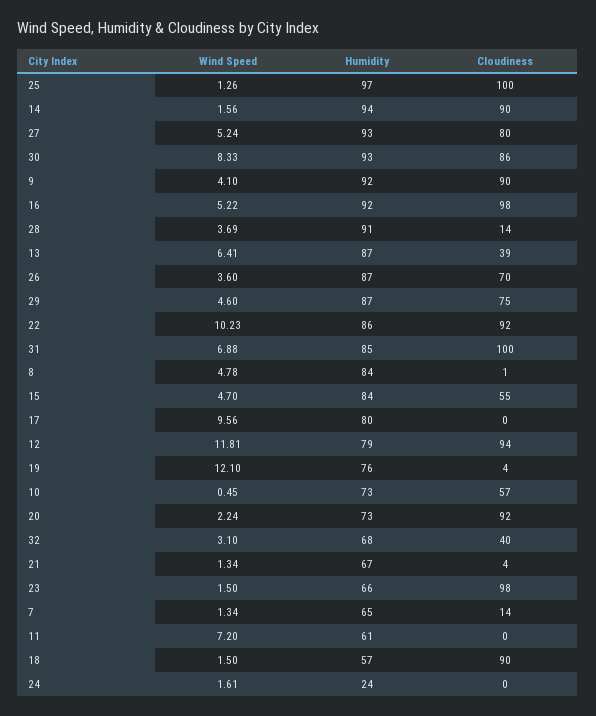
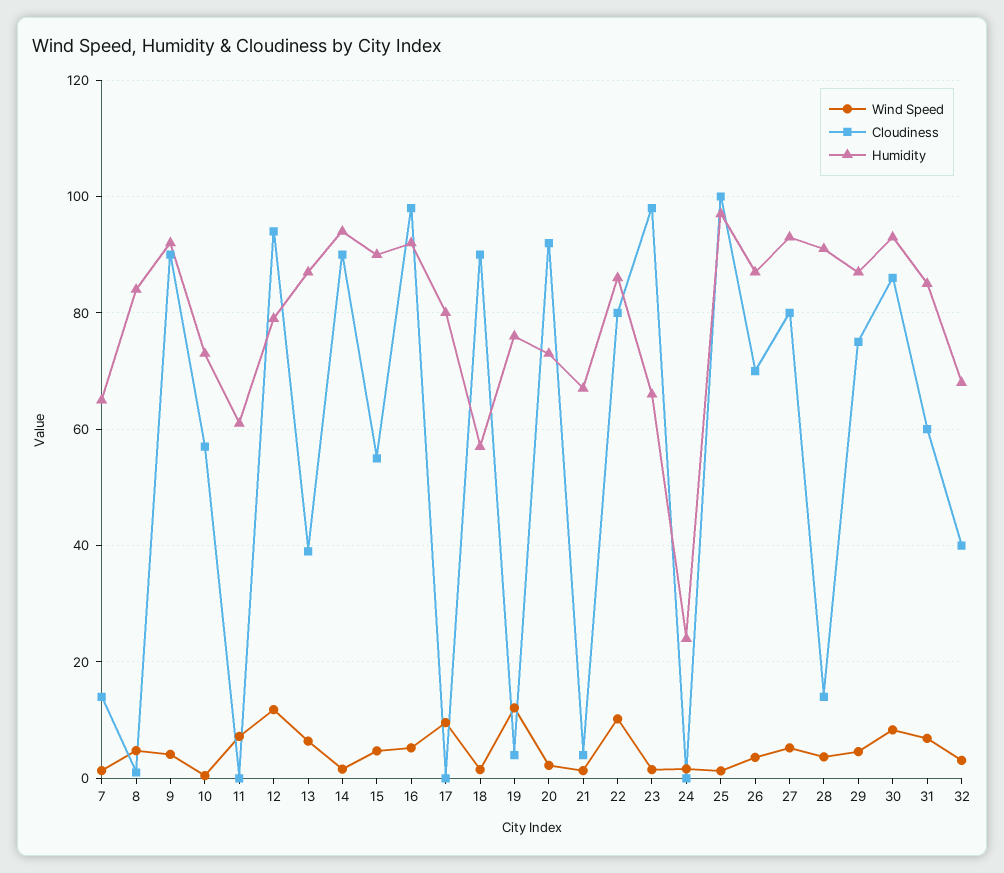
Cloudiness, 22: 92 -> 80
Cloudiness, 31: 100 -> 60
Humidity, 15: 84 -> 90

